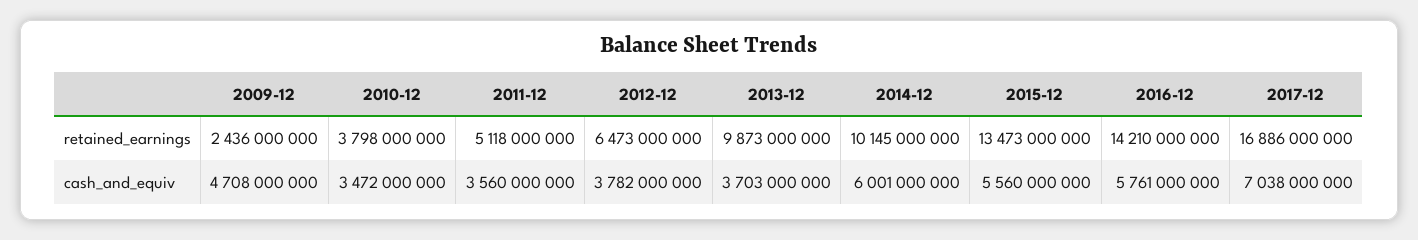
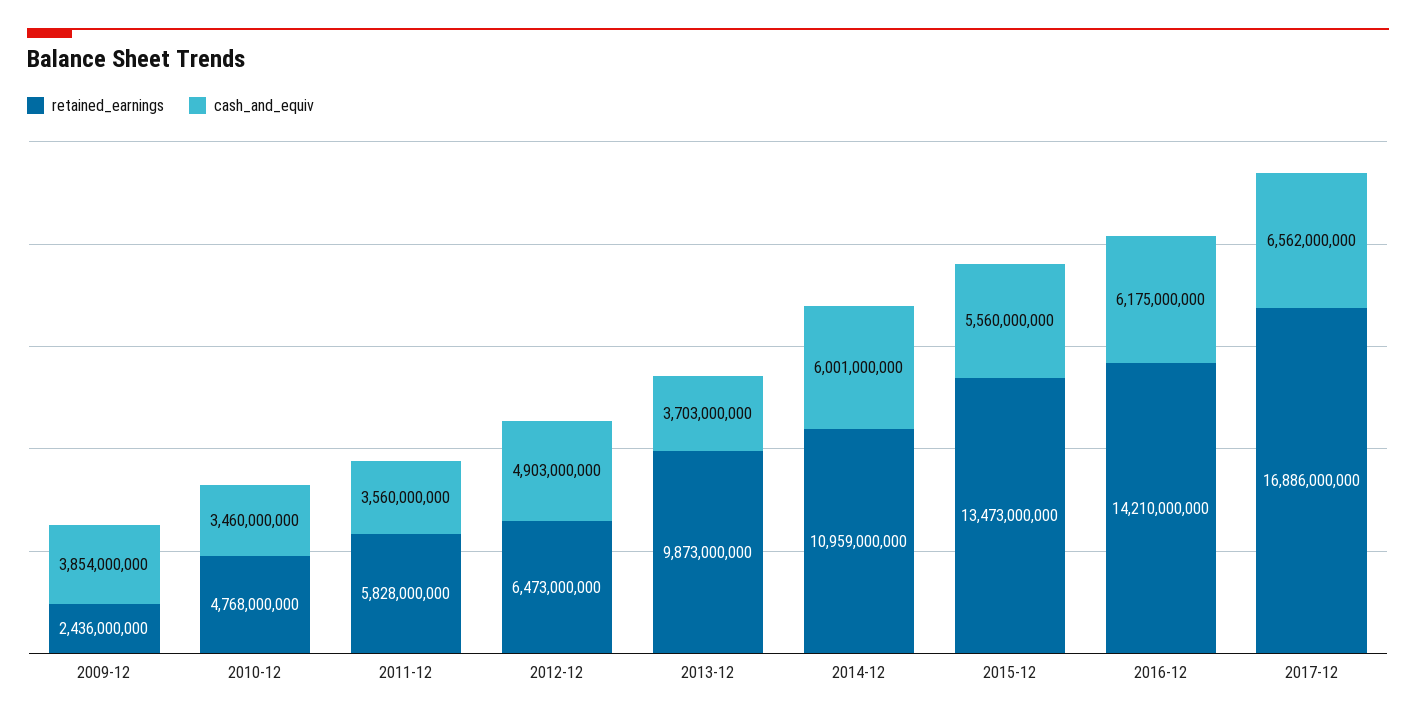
retained_earnings, 2010-12: 3798000000 -> 4768000000
retained_earnings, 2011-12: 5118000000 -> 5828000000
retained_earnings, 2014-12: 10145000000 -> 10959000000
cash_and_equiv, 2009-12: 4708000000 -> 3854000000
cash_and_equiv, 2010-12: 3472000000 -> 3460000000
cash_and_equiv, 2012-12: 3782000000 -> 4903000000
cash_and_equiv, 2016-12: 5761000000 -> 6175000000
cash_and_equiv, 2017-12: 7038000000 -> 6562000000

